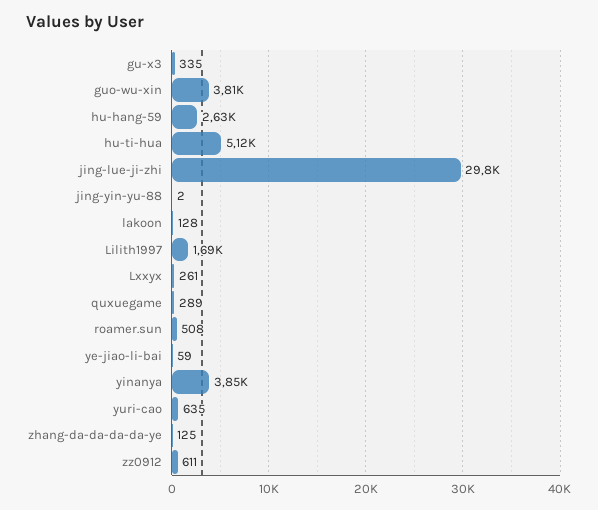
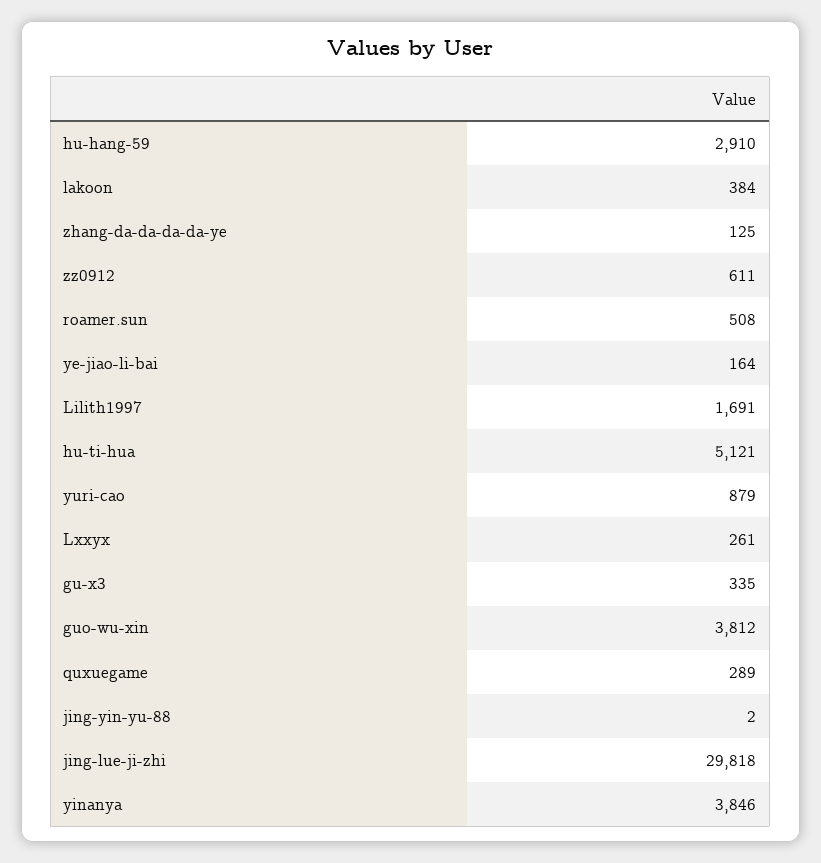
hu-hang-59: 2630 -> 2910
lakoon: 128 -> 384
ye-jiao-li-bai: 59 -> 164
yuri-cao: 635 -> 879

